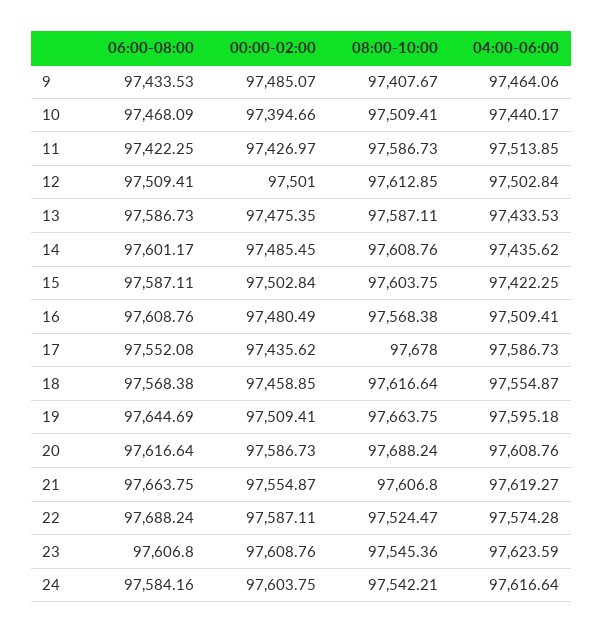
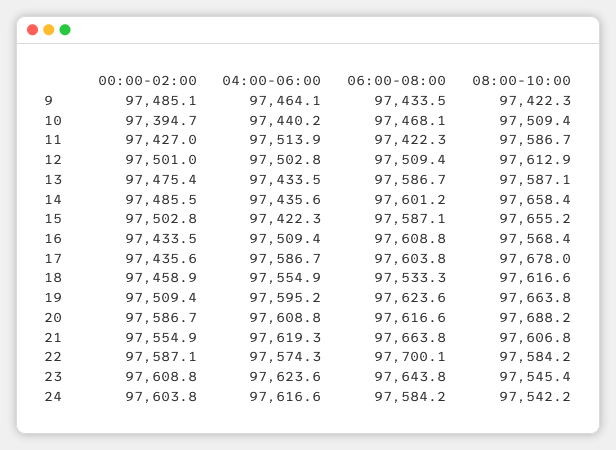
08:00-10:00, 9: 97407.67 -> 97422.3
08:00-10:00, 14: 97608.76 -> 97658.4
08:00-10:00, 15: 97603.75 -> 97655.2
00:00-02:00, 16: 97480.49 -> 97433.5
06:00-08:00, 17: 97552.08 -> 97603.8
06:00-08:00, 18: 97568.38 -> 97533.3
06:00-08:00, 19: 97644.69 -> 97623.6
06:00-08:00, 22: 97688.24 -> 97700.1
08:00-10:00, 22: 97524.47 -> 97584.2
06:00-08:00, 23: 97606.8 -> 97643.8

